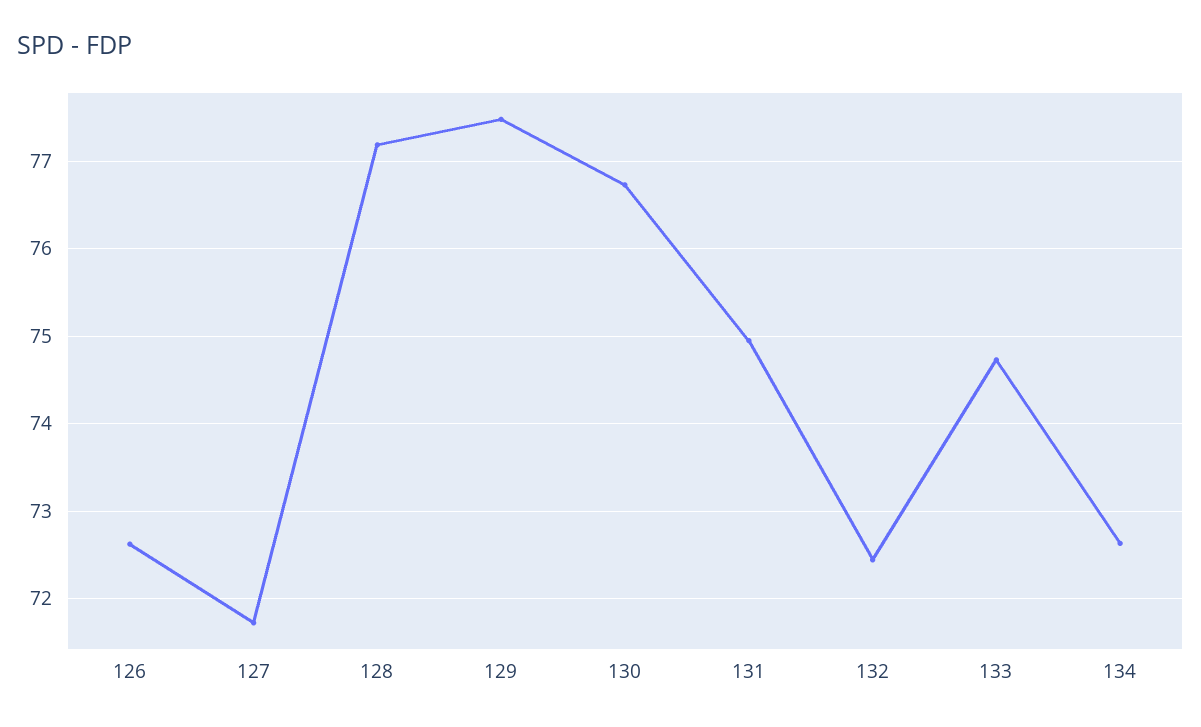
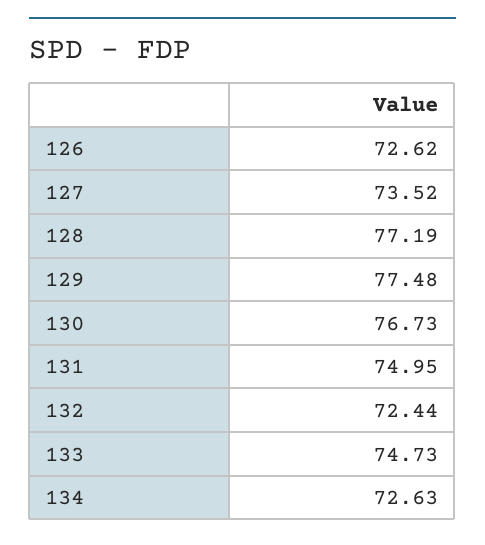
127: 71.7 -> 73.52

